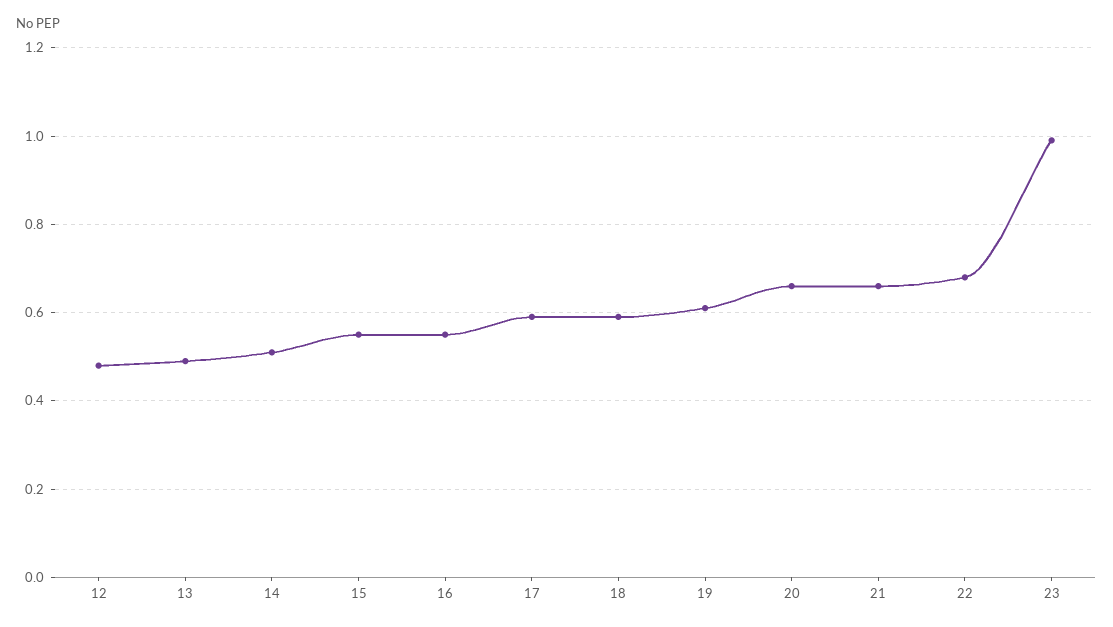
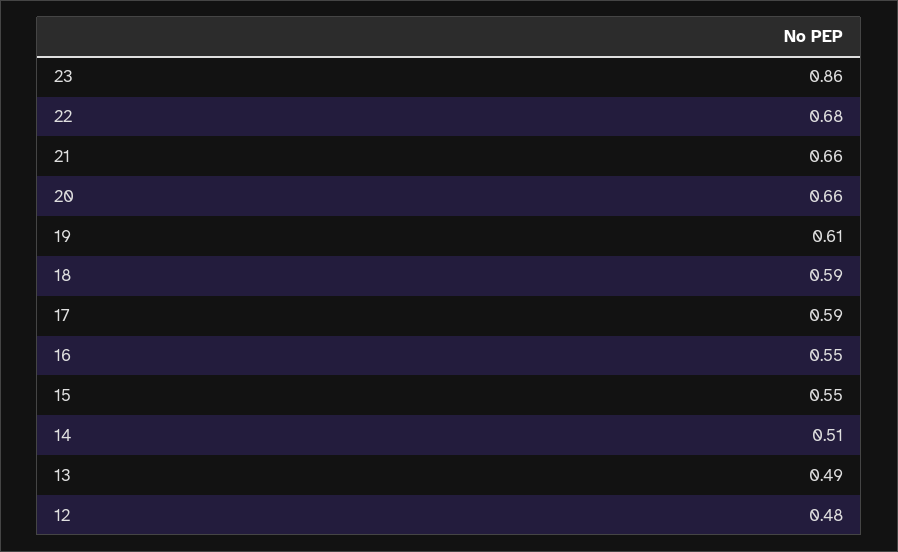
23: 1 -> 0.86

